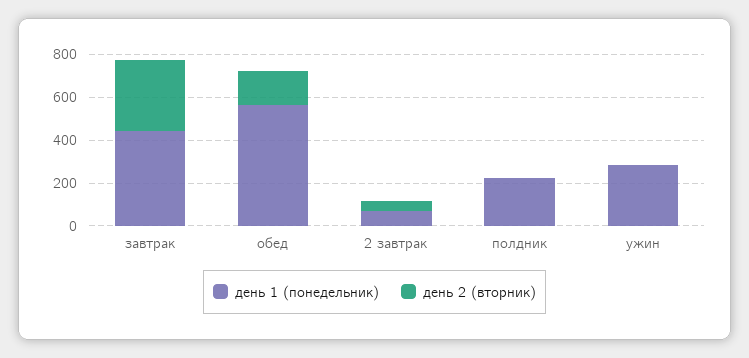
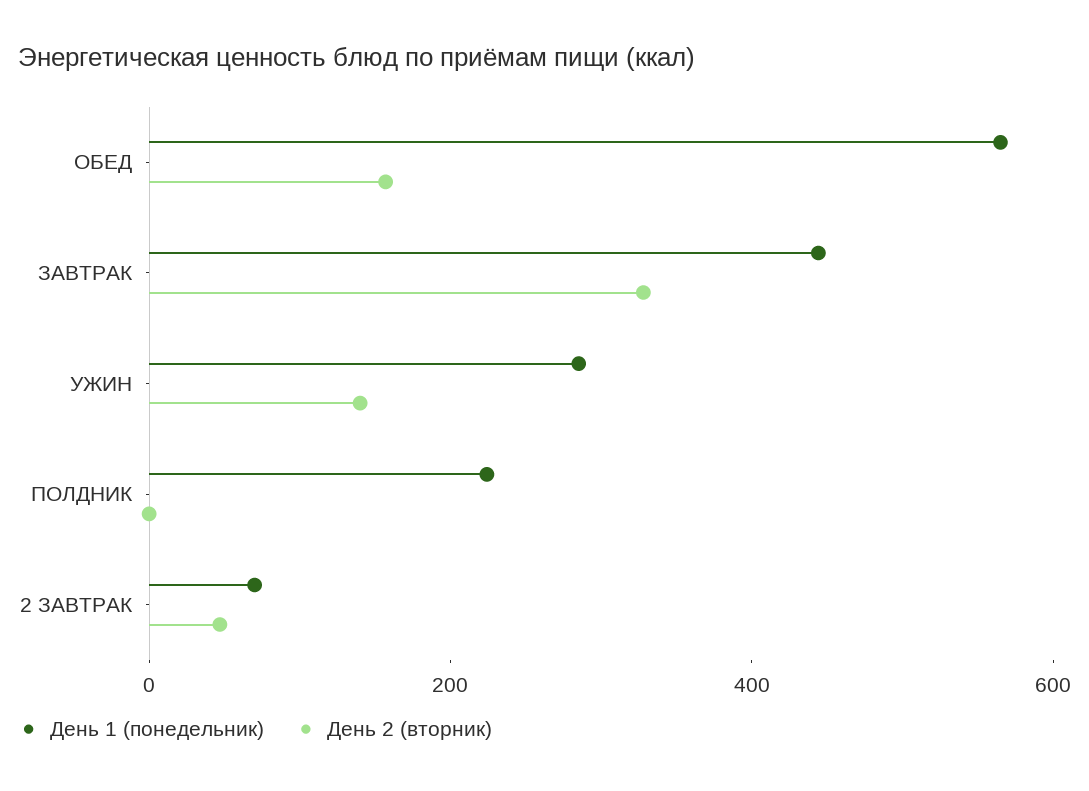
день 2 (вторник), ужин: 0 -> 150

